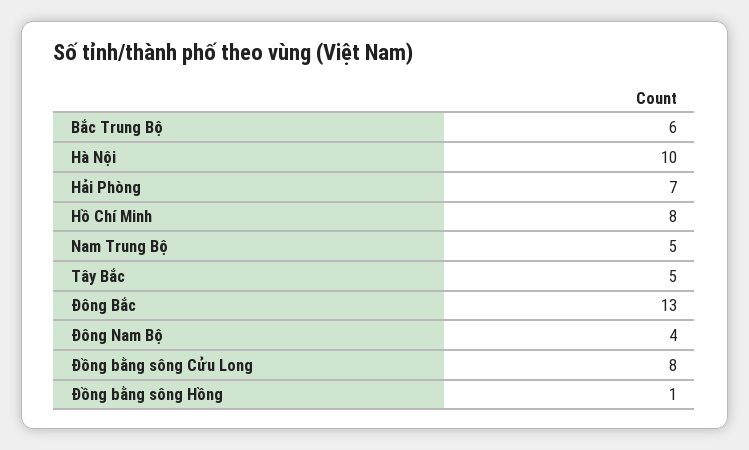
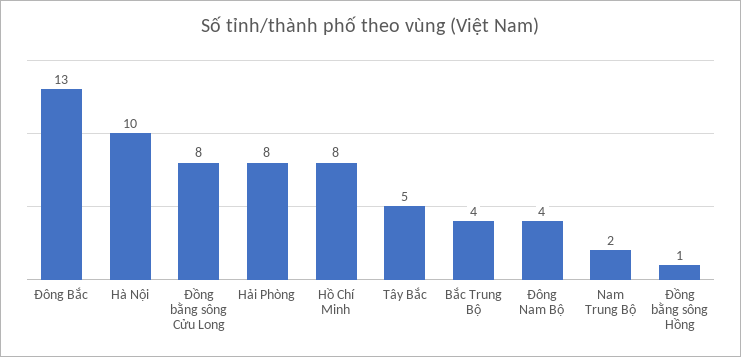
Bắc Trung Bộ: 6 -> 4
Hải Phòng: 7 -> 8
Nam Trung Bộ: 5 -> 2

